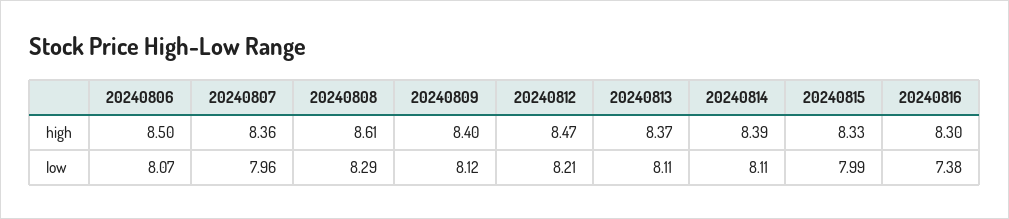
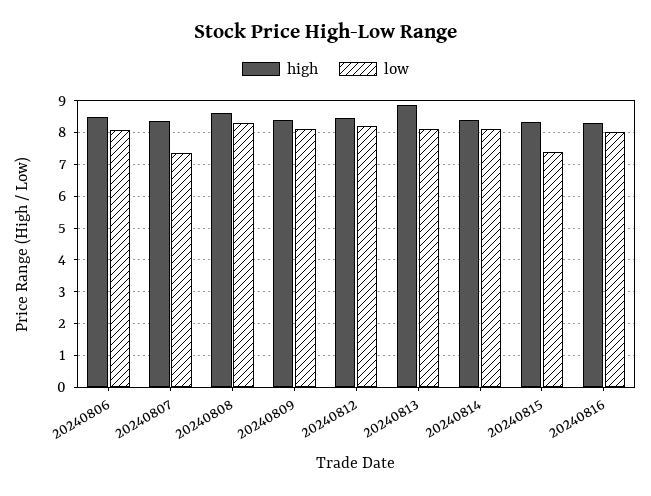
high, 20240813: 8.37 -> 8.8
low, 20240807: 7.96 -> 7.4
low, 20240815: 7.99 -> 7.4
low, 20240816: 7.38 -> 8

